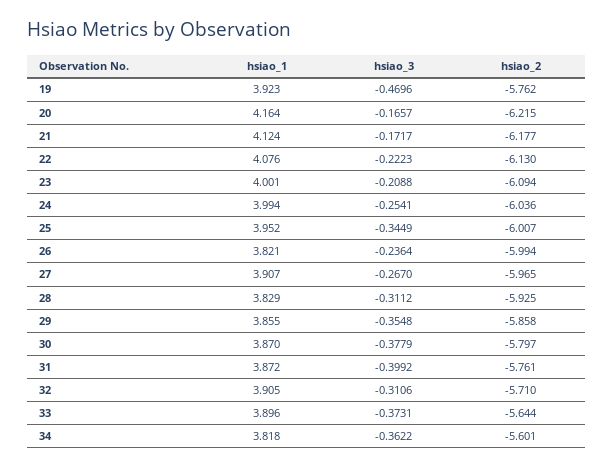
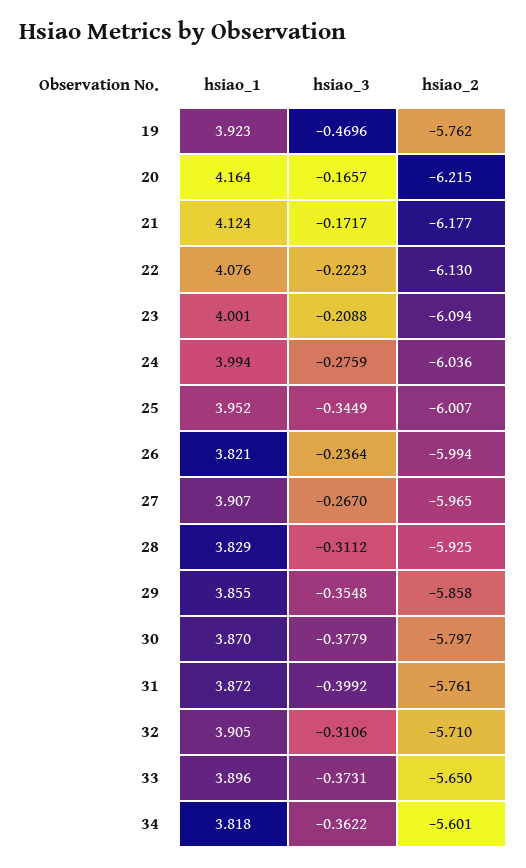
hsiao_3, 24: -0.2541 -> -0.2759
hsiao_2, 33: -5.644 -> -5.65

